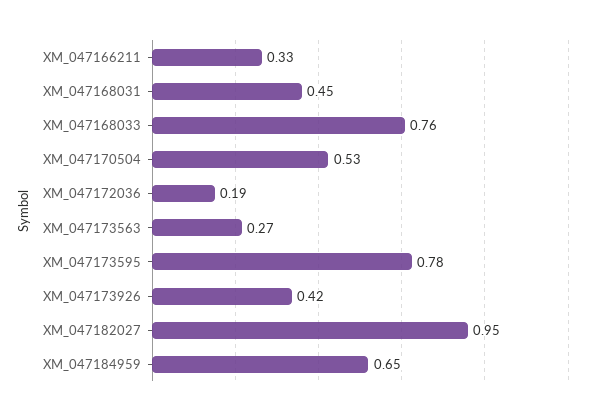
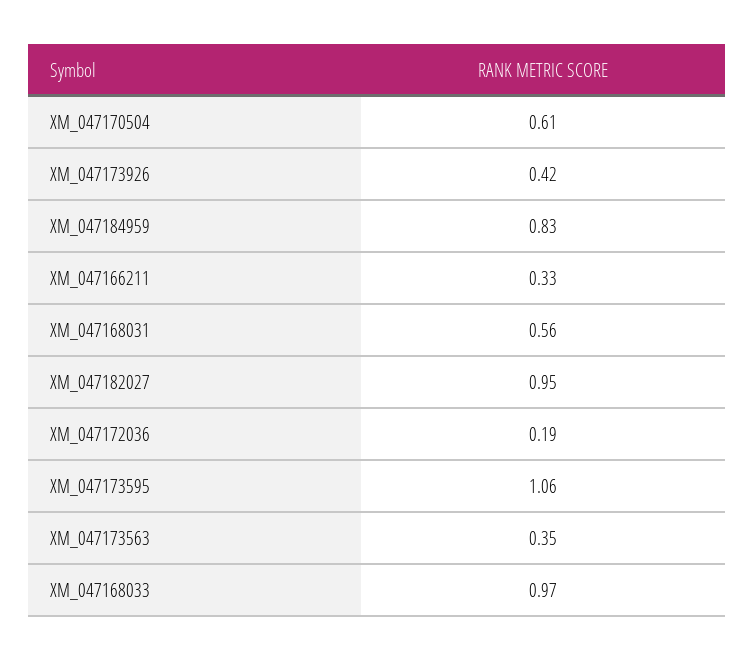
XM_047168031: 0.45 -> 0.56
XM_047168033: 0.76 -> 0.97
XM_047170504: 0.53 -> 0.61
XM_047173563: 0.27 -> 0.35
XM_047173595: 0.78 -> 1.06
XM_047184959: 0.65 -> 0.83

